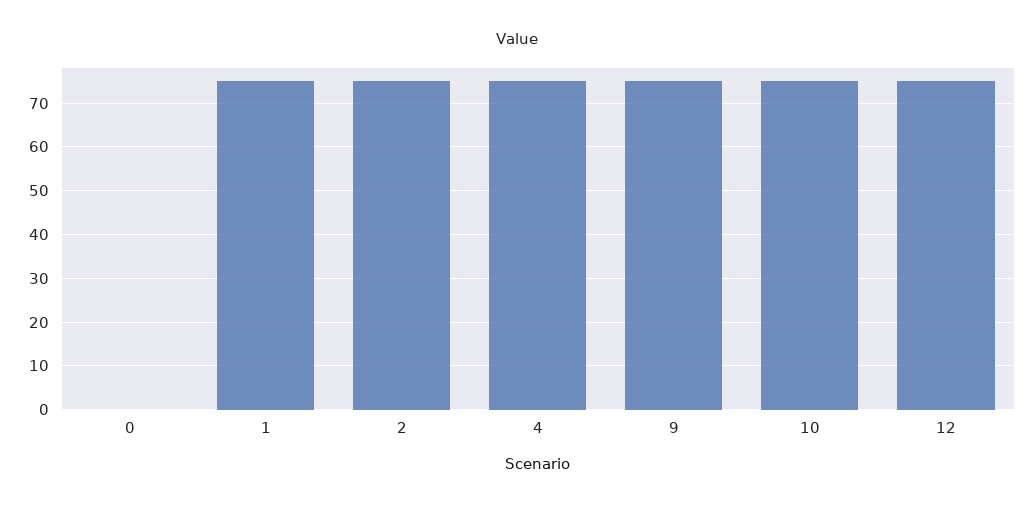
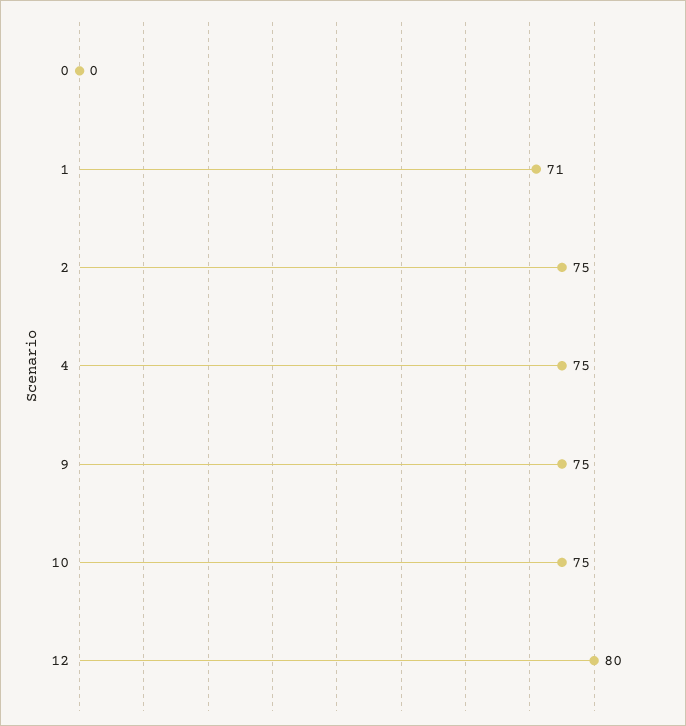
1: 75 -> 71
12: 75 -> 80

